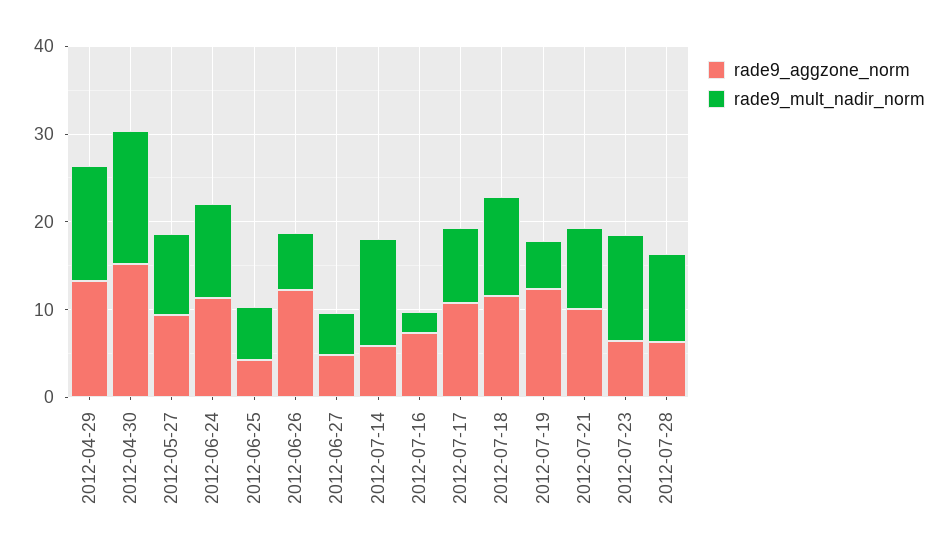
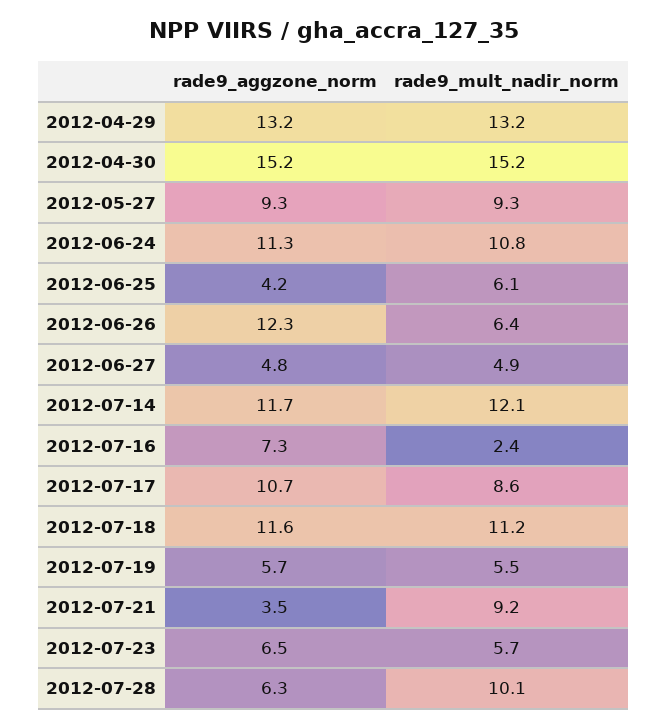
rade9_aggzone_norm, 2012-07-14: 6 -> 11.7
rade9_aggzone_norm, 2012-07-19: 12 -> 5.7
rade9_aggzone_norm, 2012-07-21: 10 -> 3.5
rade9_mult_nadir_norm, 2012-07-23: 12 -> 5.7

